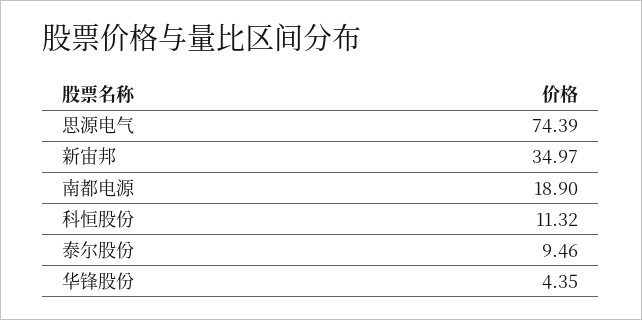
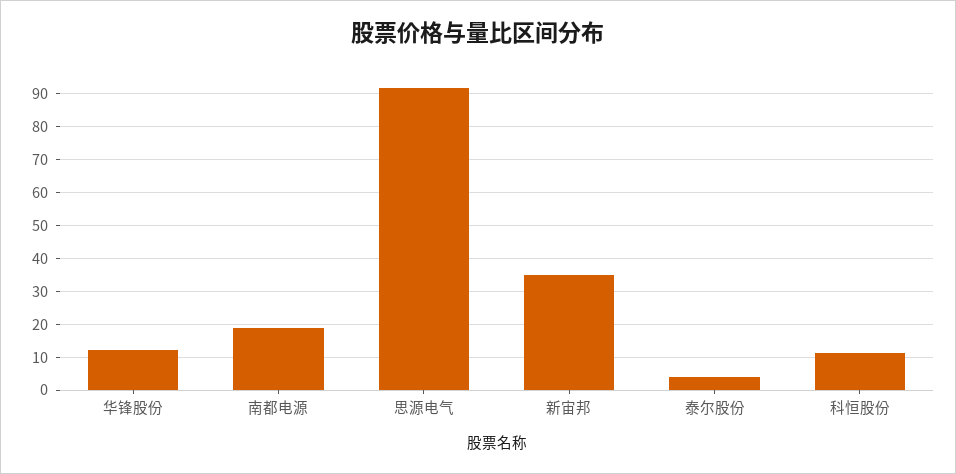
思源电气: 74.39 -> 92
泰尔股份: 9.46 -> 4
华锋股份: 4.35 -> 12

